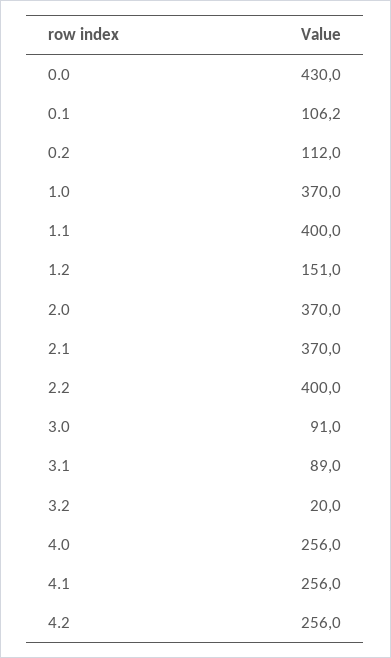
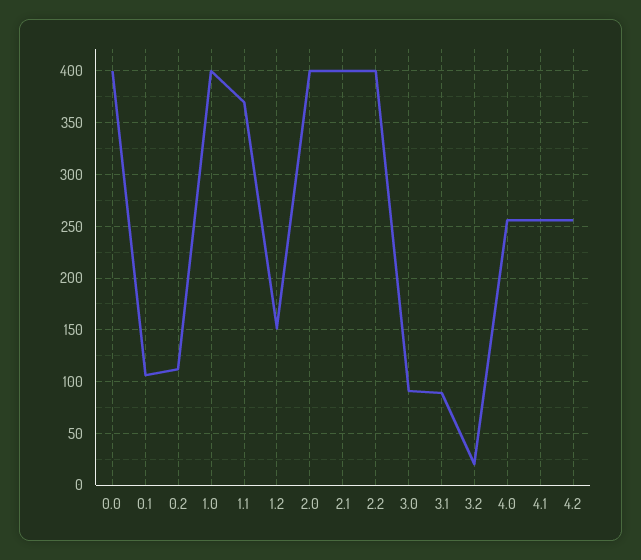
0.0: 430 -> 400
1.0: 370 -> 400
1.1: 400 -> 370
2.0: 370 -> 400
2.1: 370 -> 400

